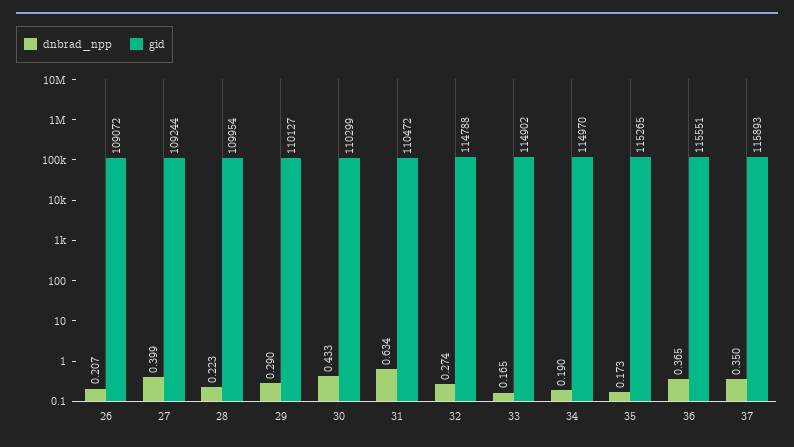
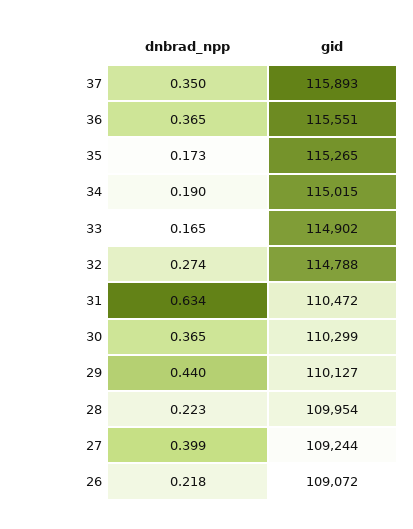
dnbrad_npp, 26: 0.207 -> 0.218
dnbrad_npp, 29: 0.29 -> 0.44
dnbrad_npp, 30: 0.433 -> 0.365
gid, 34: 114970 -> 115015

